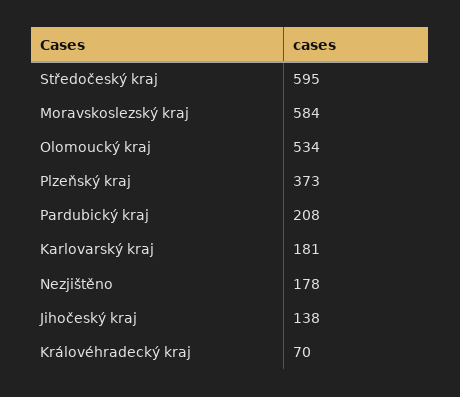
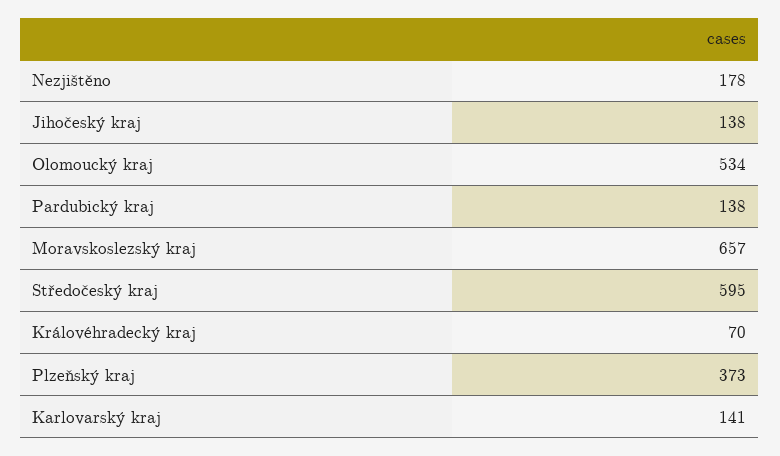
Moravskoslezský kraj: 584 -> 657
Pardubický kraj: 208 -> 138
Karlovarský kraj: 181 -> 141

